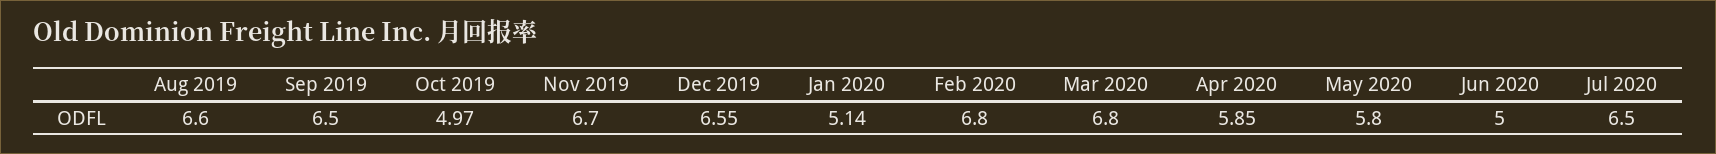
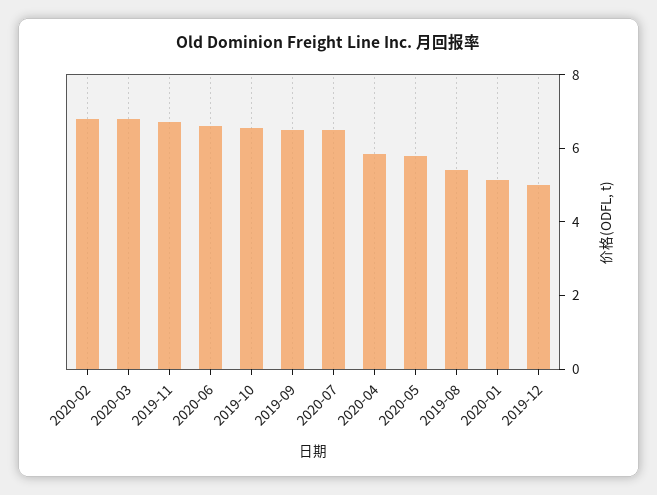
Aug 2019: 6.6 -> 5.5
Oct 2019: 4.97 -> 6.5
Dec 2019: 6.55 -> 5
Jun 2020: 5 -> 6.5

